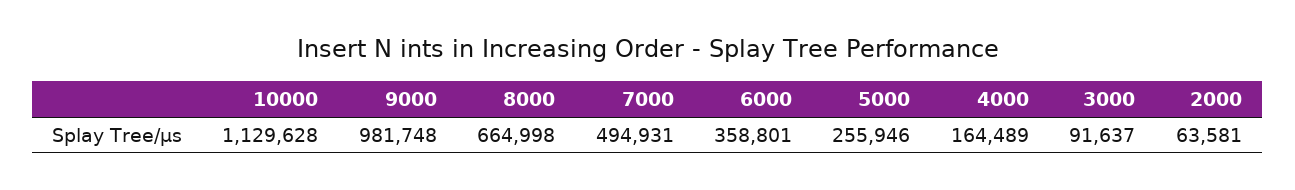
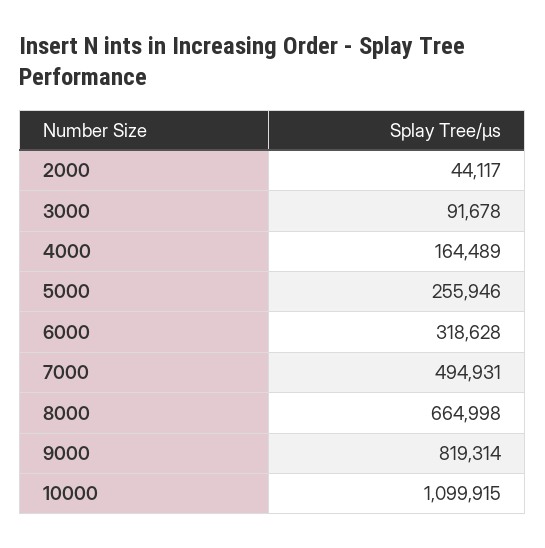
10000: 1129628 -> 1099915
9000: 981748 -> 819314
6000: 358801 -> 318628
3000: 91637 -> 91678
2000: 63581 -> 44117

